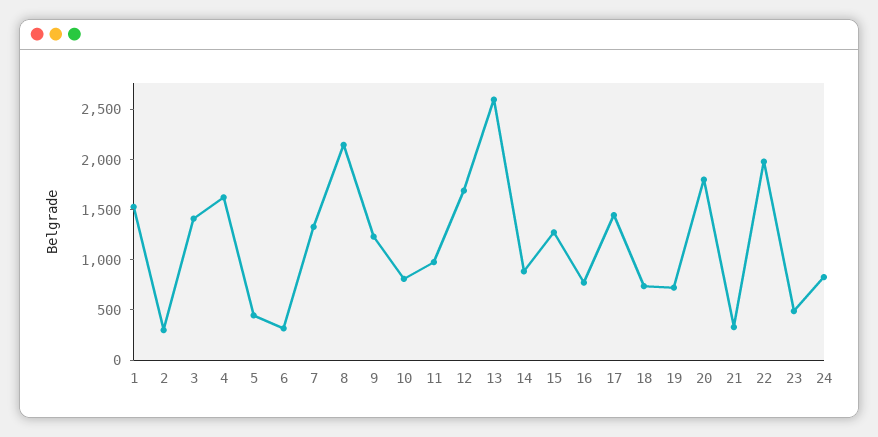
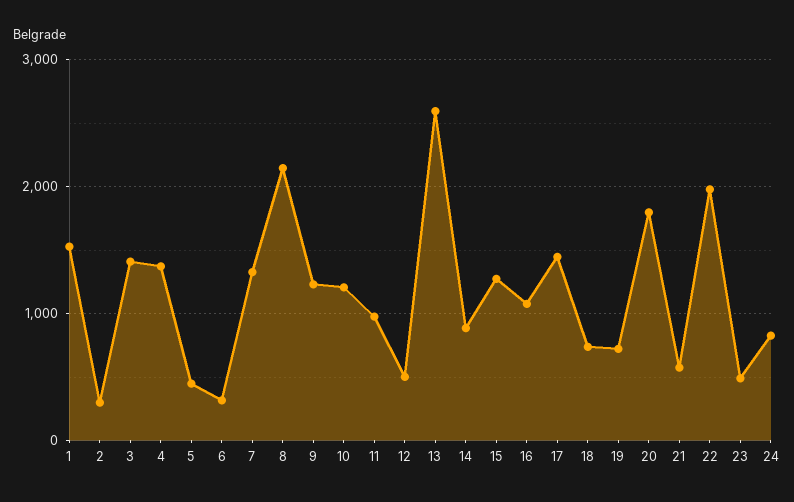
4: 1600 -> 1400
10: 800 -> 1200
12: 1700 -> 500
16: 800 -> 1100
21: 300 -> 600

